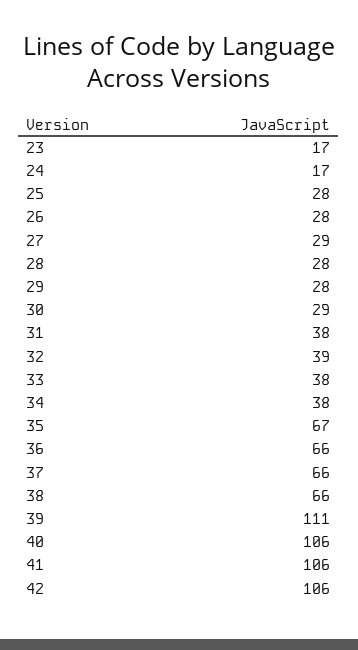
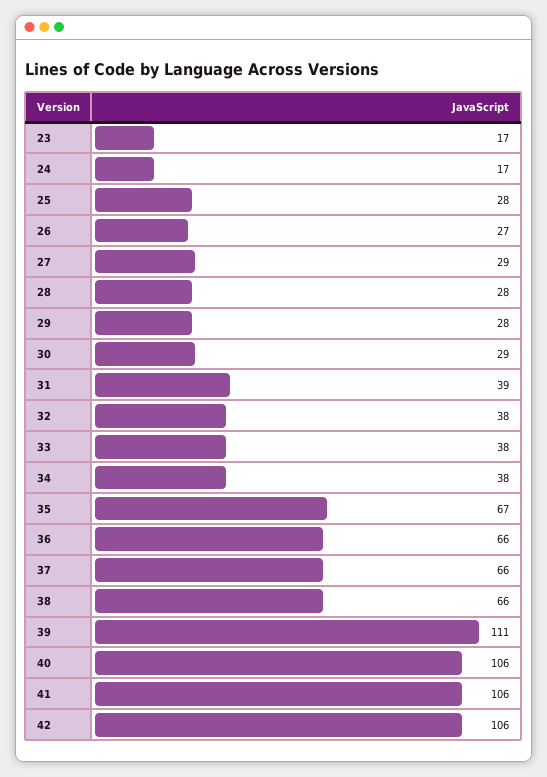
26: 28 -> 27
31: 38 -> 39
32: 39 -> 38

